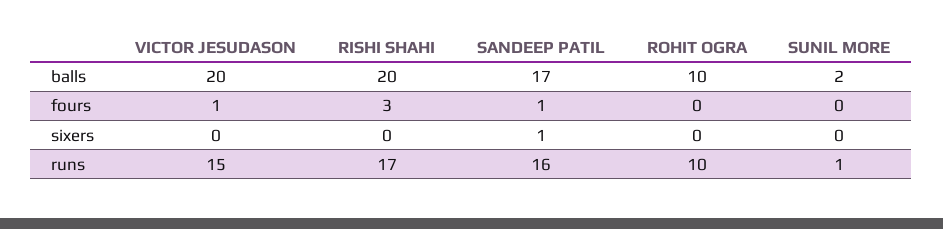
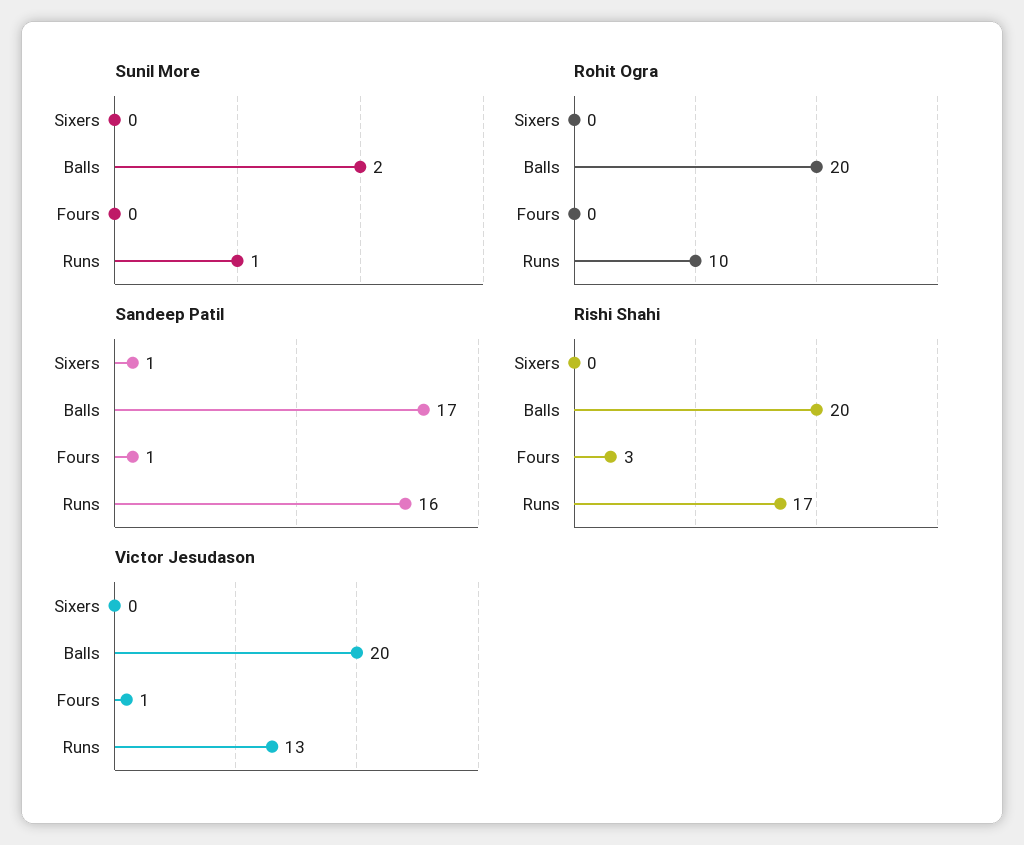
ROHIT OGRA, balls: 10 -> 20
VICTOR JESUDASON, runs: 15 -> 13

